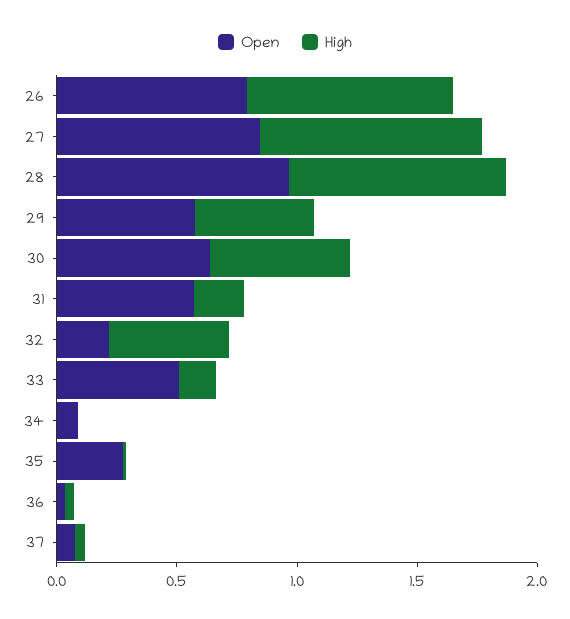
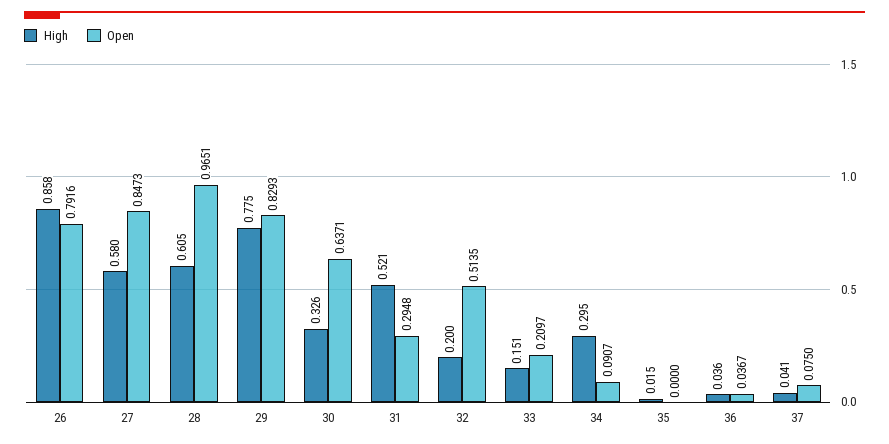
High, 27: 0.9 -> 0.58
High, 28: 0.9 -> 0.605
Open, 29: 0.6 -> 0.8293
High, 29: 0.5 -> 0.775
High, 30: 0.6 -> 0.326
Open, 31: 0.6 -> 0.2948
High, 31: 0.2 -> 0.521
Open, 32: 0.2 -> 0.5135
High, 32: 0.5 -> 0.2
Open, 33: 0.5 -> 0.2097
High, 34: 0 -> 0.295
Open, 35: 0.3 -> 0

